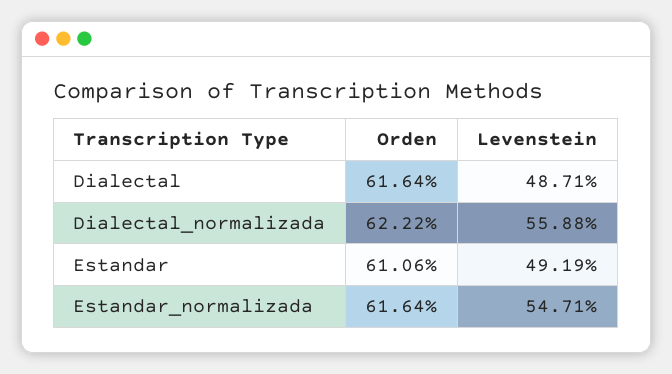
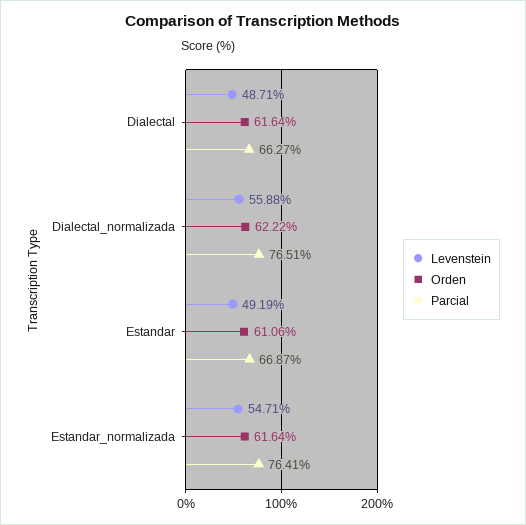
Parcial, Dialectal: none -> 66.27
Parcial, Dialectal_normalizada: none -> 76.51
Parcial, Estandar: none -> 66.87
Parcial, Estandar_normalizada: none -> 76.41

